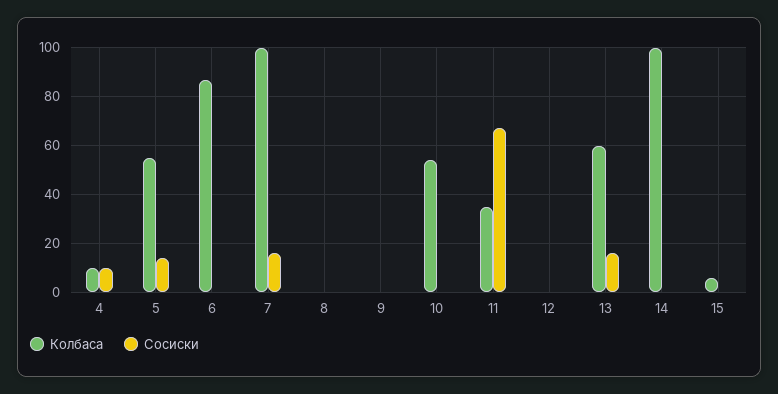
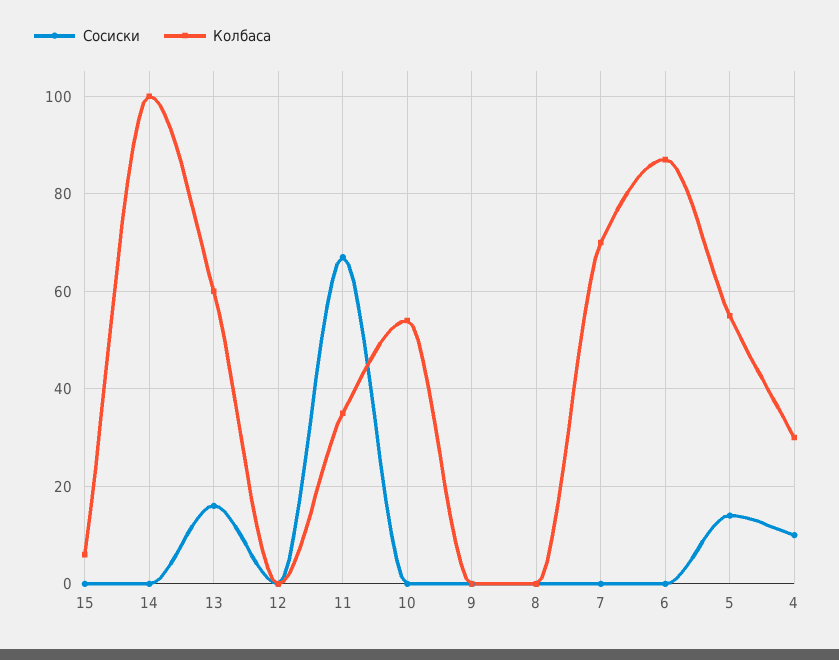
Колбаса, 4: 10 -> 30
Колбаса, 7: 100 -> 70
Сосиски, 7: 15 -> 0

